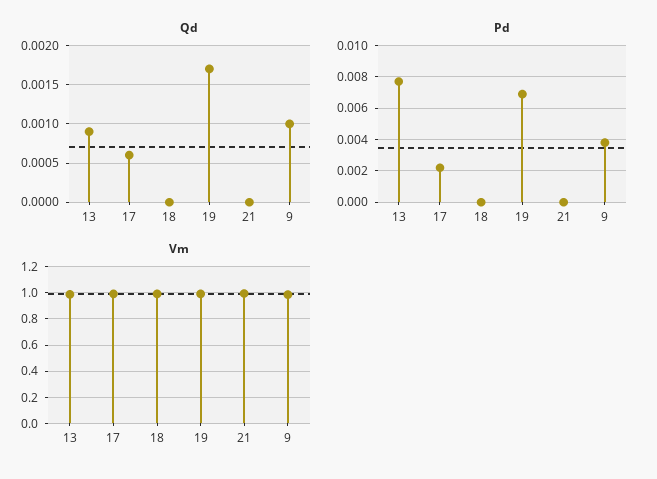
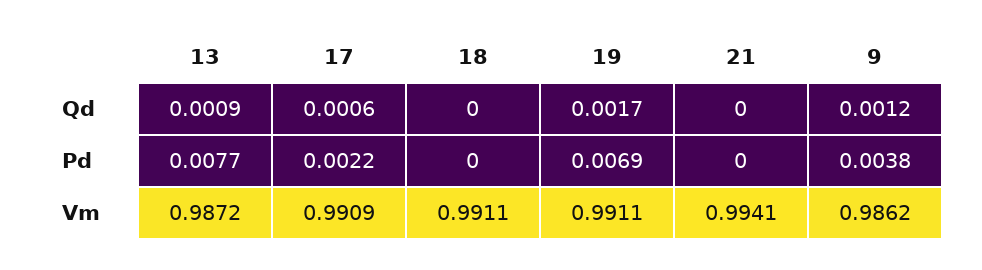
Qd, 9: 0.001 -> 0.0012

